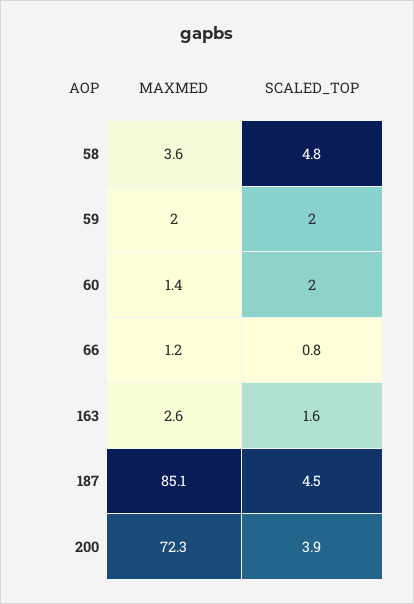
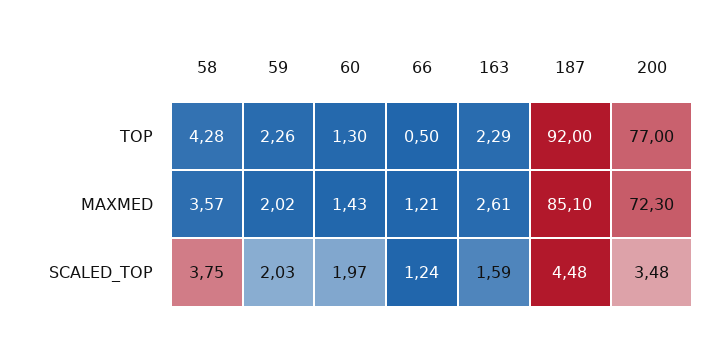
SCALED_TOP, 58: 4.8 -> 3.75
SCALED_TOP, 66: 0.8 -> 1.24
SCALED_TOP, 200: 3.9 -> 3.48
TOP, 58: none -> 4.28
TOP, 59: none -> 2.26
TOP, 60: none -> 1.3
TOP, 66: none -> 0.5
TOP, 163: none -> 2.29
TOP, 187: none -> 92
TOP, 200: none -> 77

